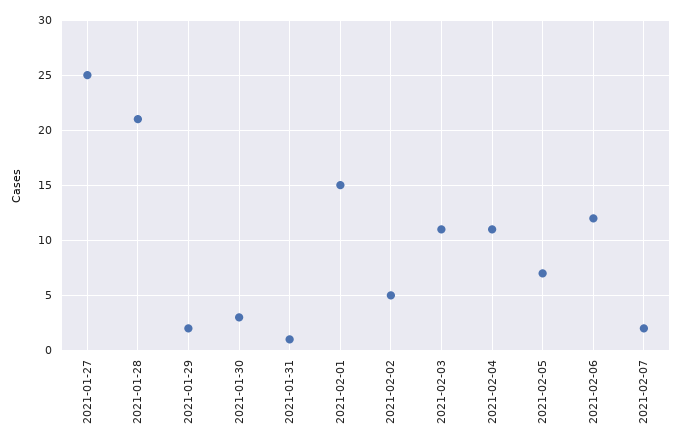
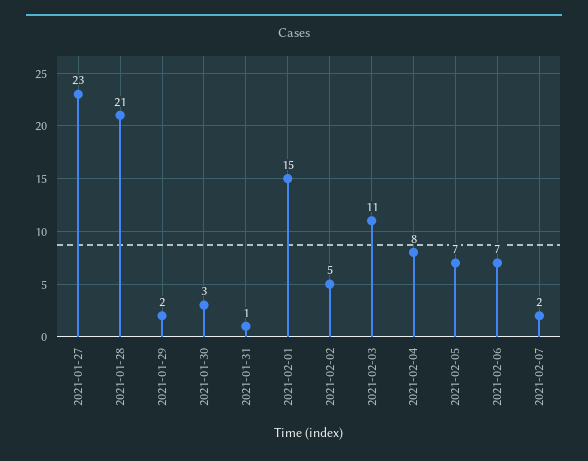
2021-01-27: 25 -> 23
2021-02-04: 11 -> 8
2021-02-06: 12 -> 7

